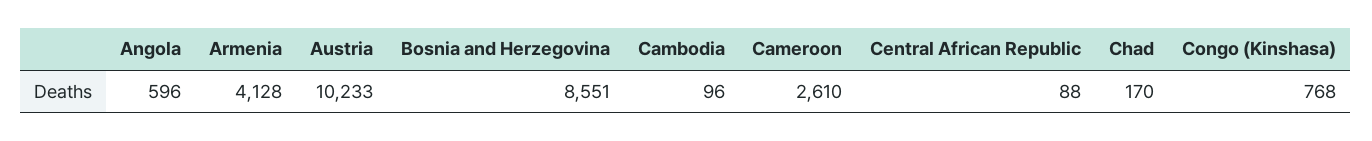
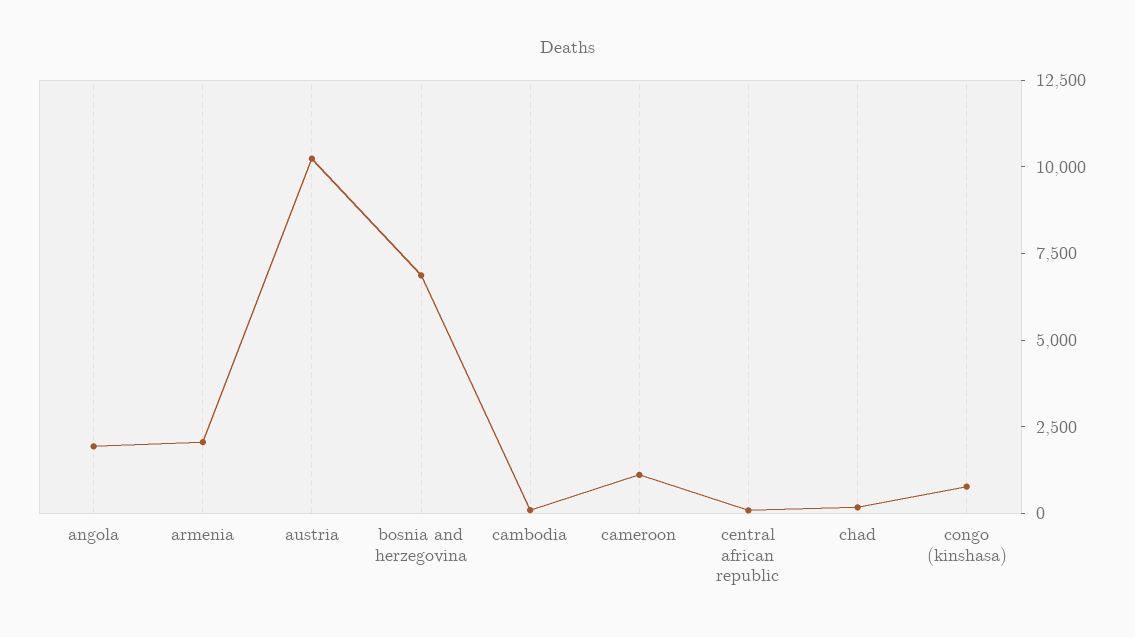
Angola: 596 -> 2000
Armenia: 4128 -> 2000
Bosnia and Herzegovina: 8551 -> 7000
Cameroon: 2610 -> 1000

